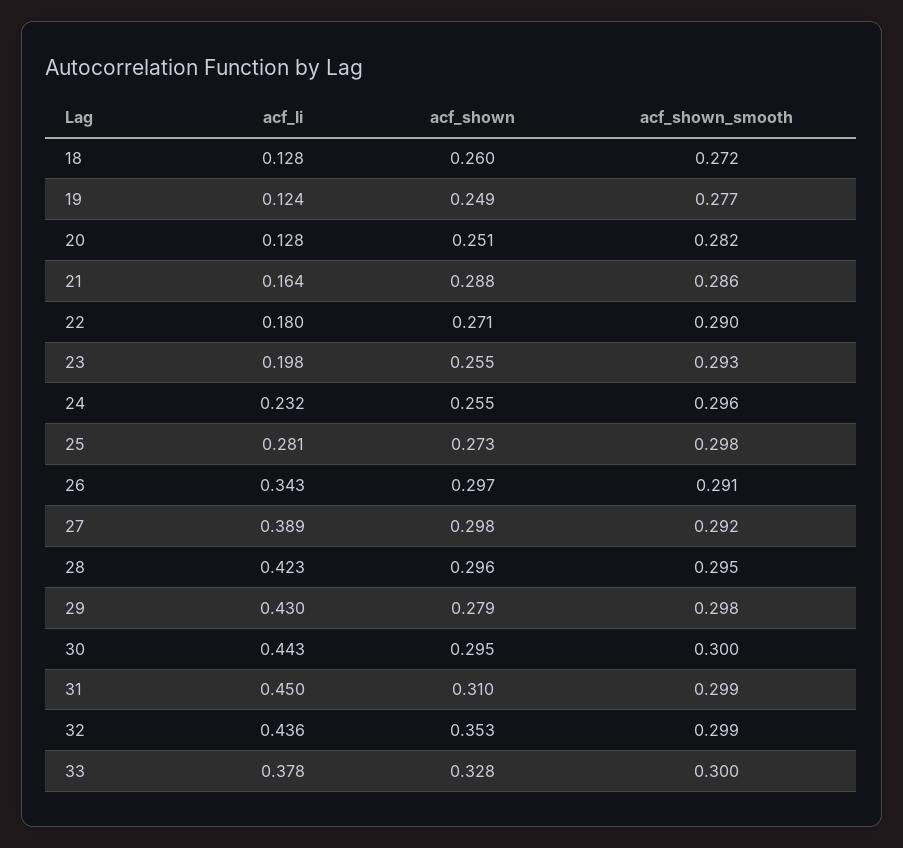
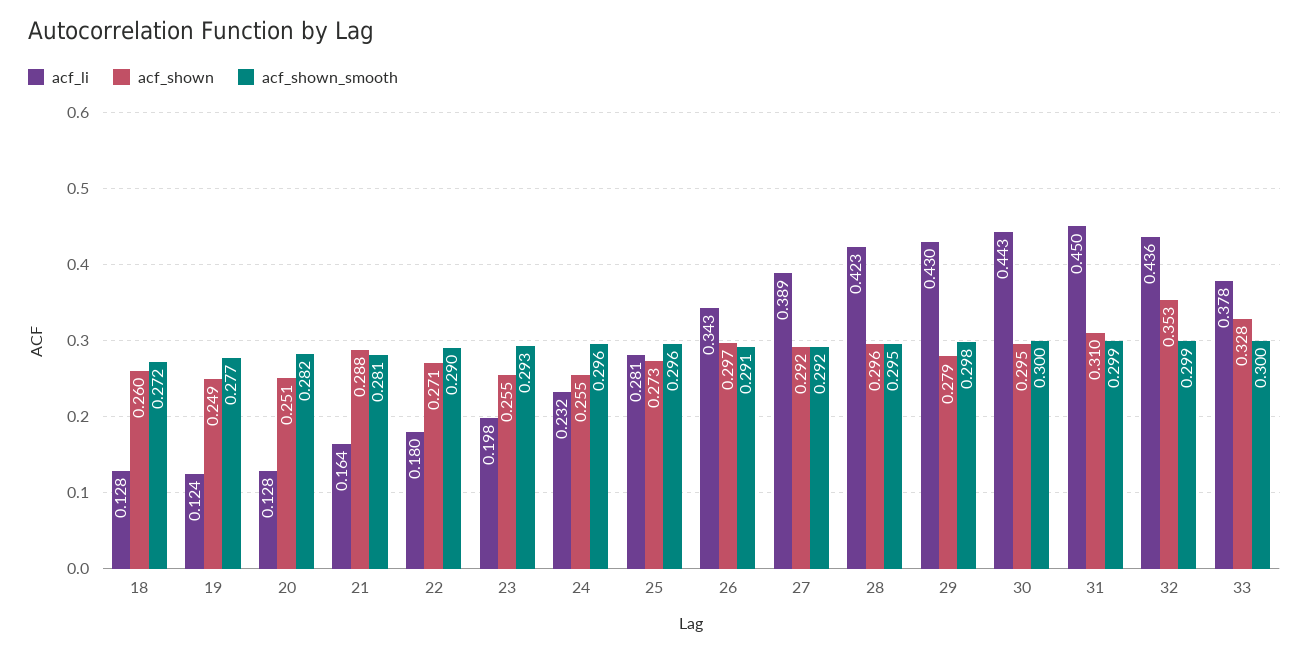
acf_shown_smooth, 21: 0.286 -> 0.281
acf_shown_smooth, 25: 0.298 -> 0.296
acf_shown, 27: 0.298 -> 0.292

